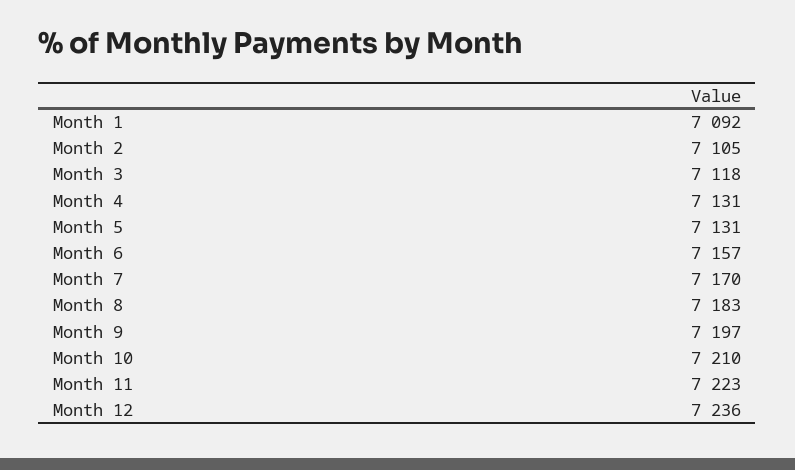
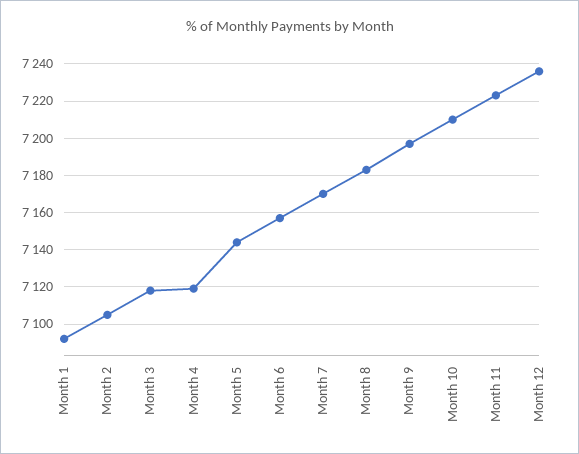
Month 4: 7131 -> 7120
Month 5: 7131 -> 7145

